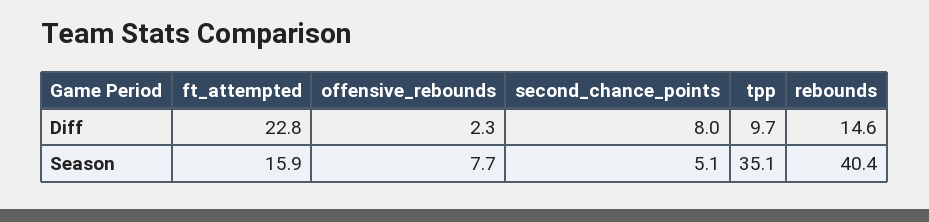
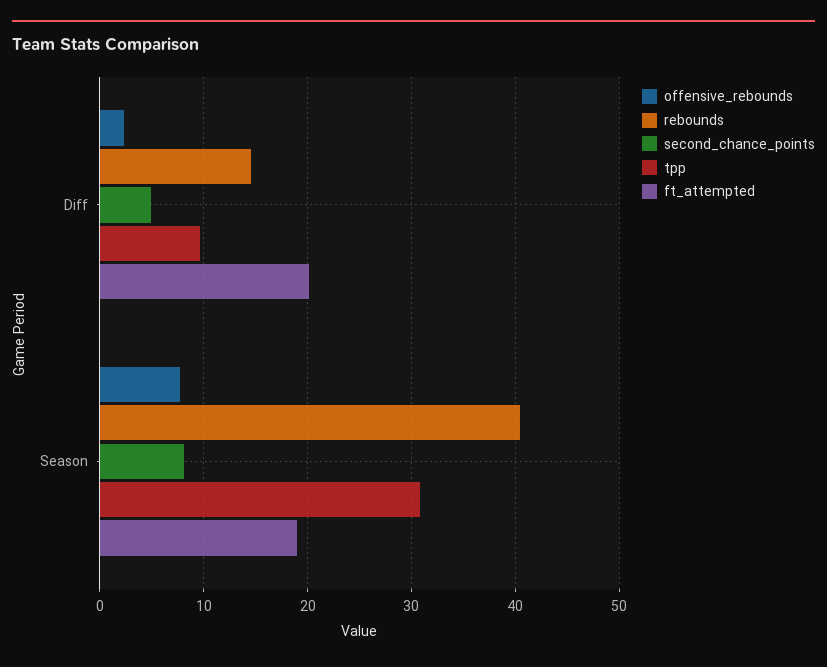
ft_attempted, Diff: 22.8 -> 20
second_chance_points, Diff: 8 -> 5
ft_attempted, Season: 15.9 -> 19
second_chance_points, Season: 5.1 -> 8
tpp, Season: 35.1 -> 31

